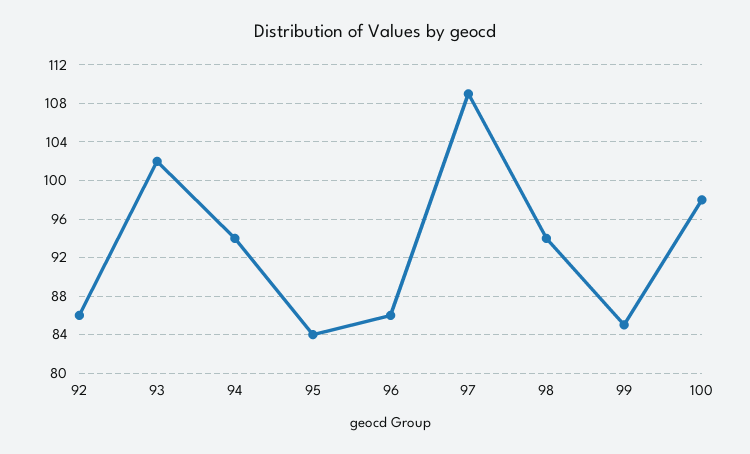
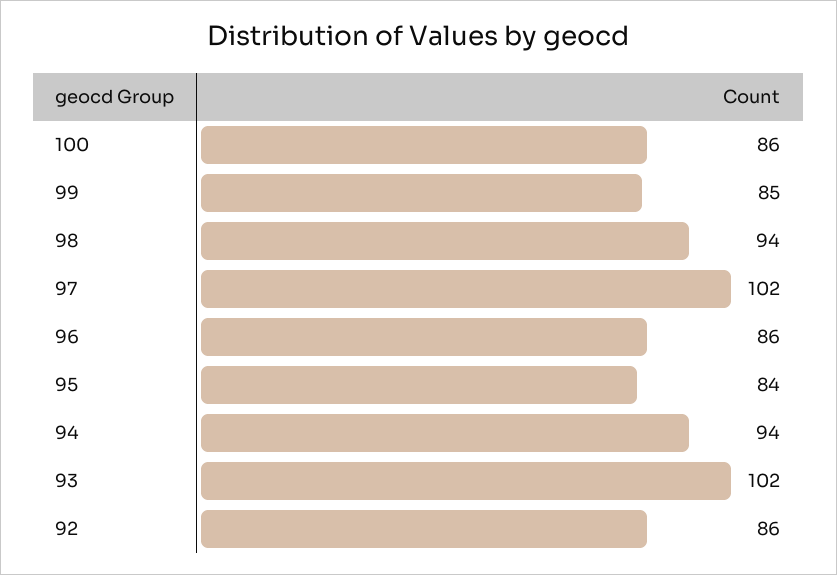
97: 109 -> 102
100: 98 -> 86

